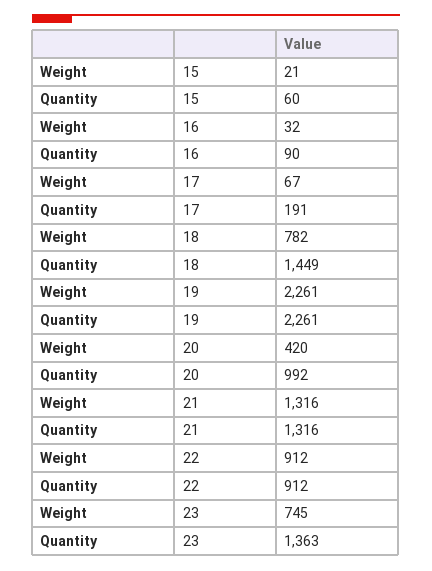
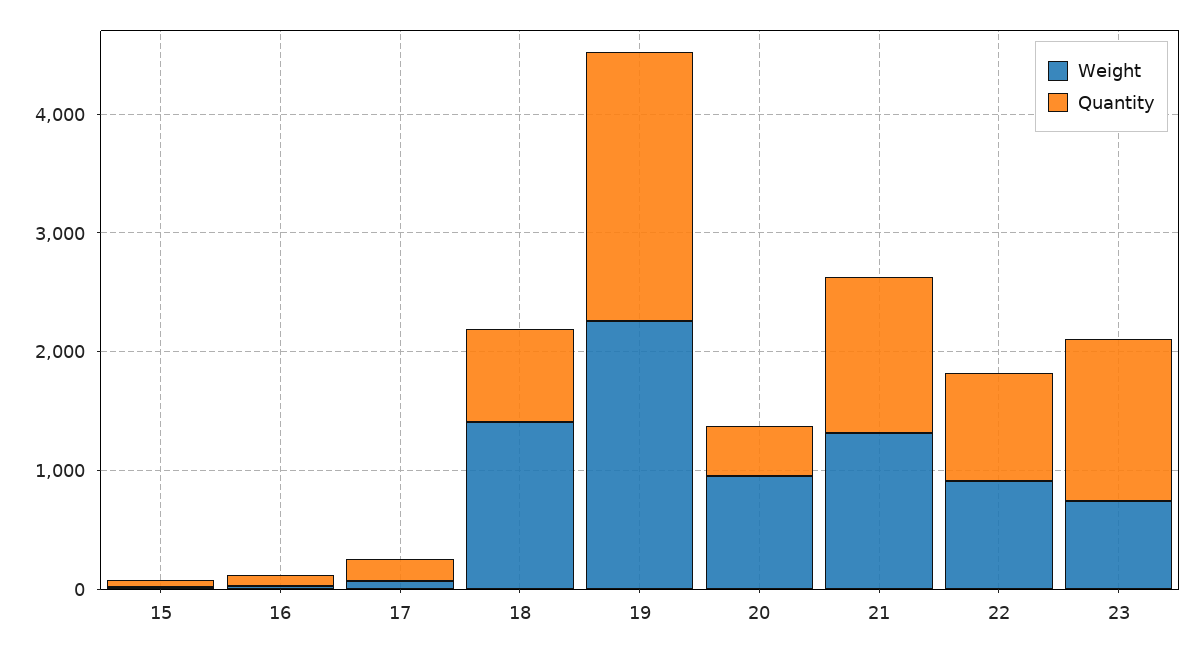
Weight, 18: 782 -> 1400
Quantity, 18: 1449 -> 800
Weight, 20: 420 -> 1000
Quantity, 20: 992 -> 400

